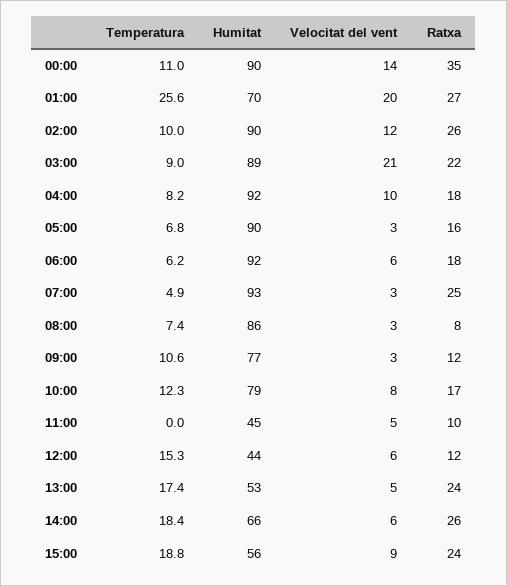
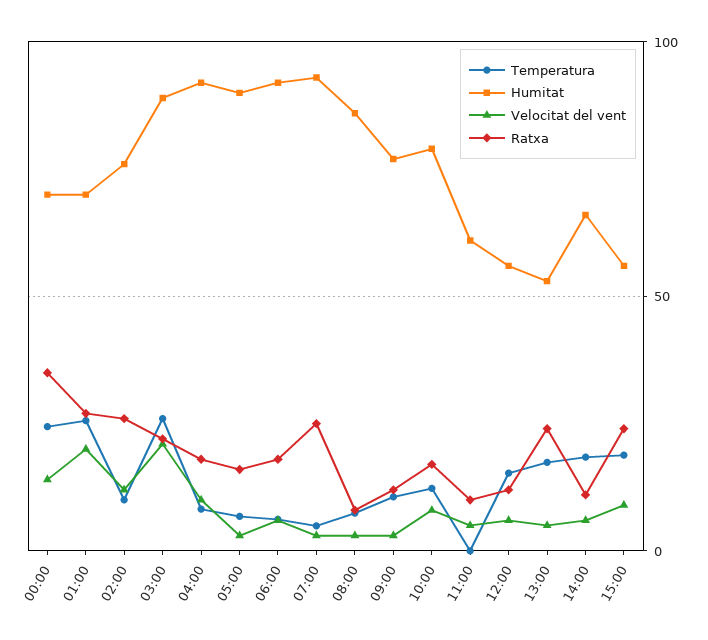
Temperatura, 00:00: 11 -> 25
Humitat, 00:00: 90 -> 70
Humitat, 02:00: 90 -> 75
Temperatura, 03:00: 9 -> 25
Humitat, 11:00: 45 -> 60
Humitat, 12:00: 44 -> 55
Ratxa, 14:00: 26 -> 10

